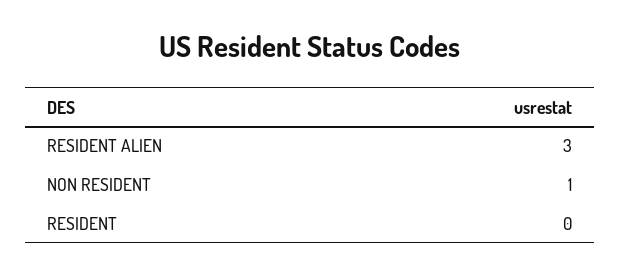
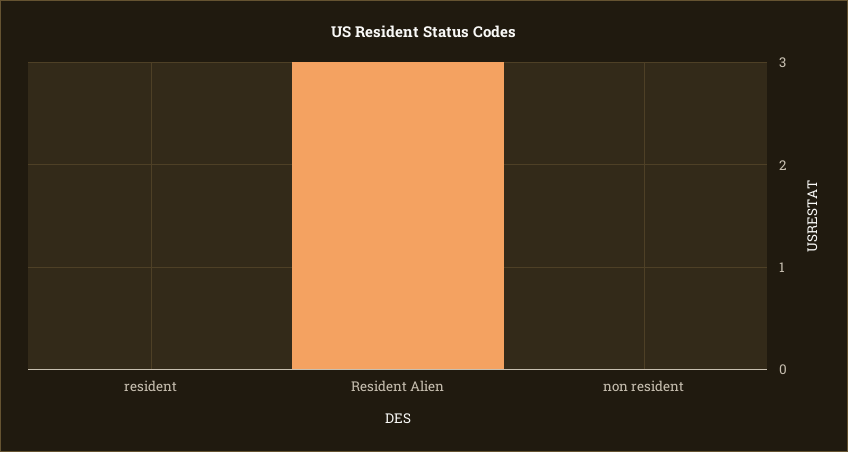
NON RESIDENT: 1 -> 0

